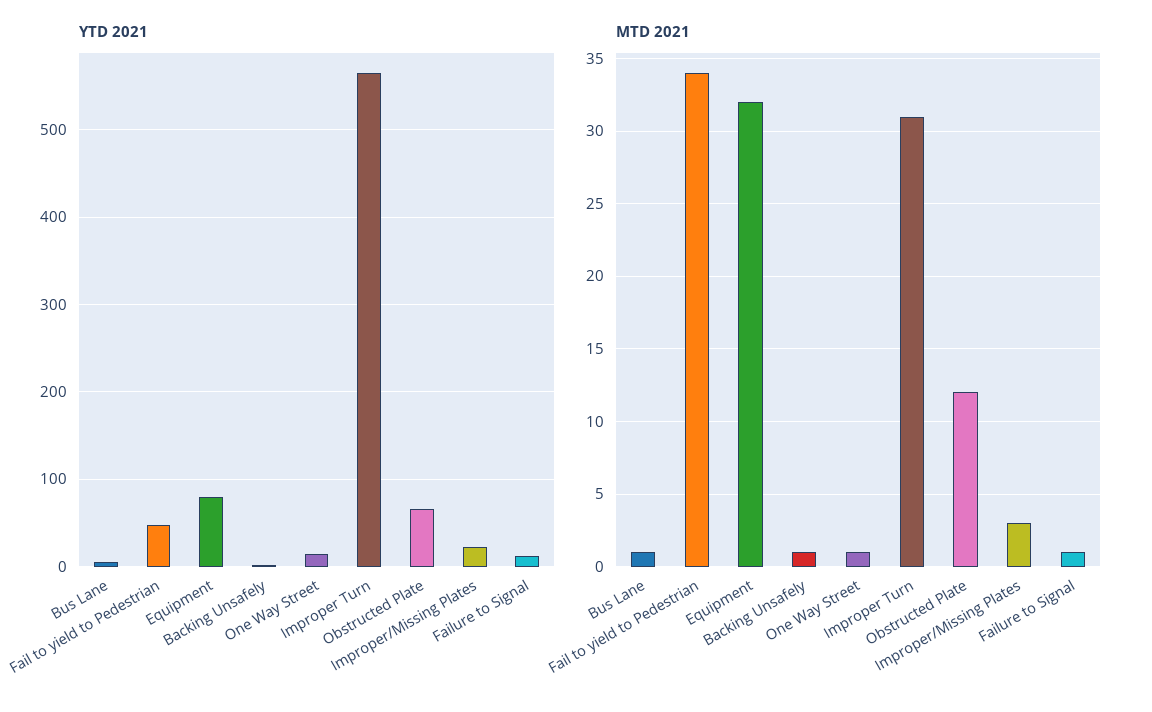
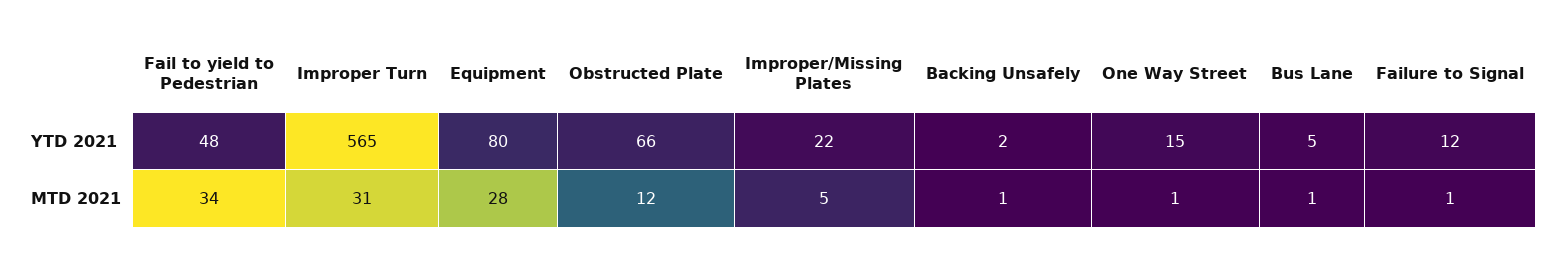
MTD 2021, Equipment: 32 -> 28
MTD 2021, Improper/Missing Plates: 3 -> 5

